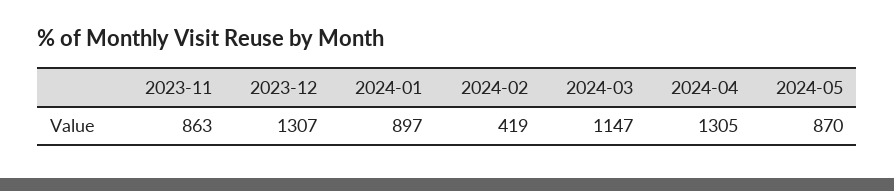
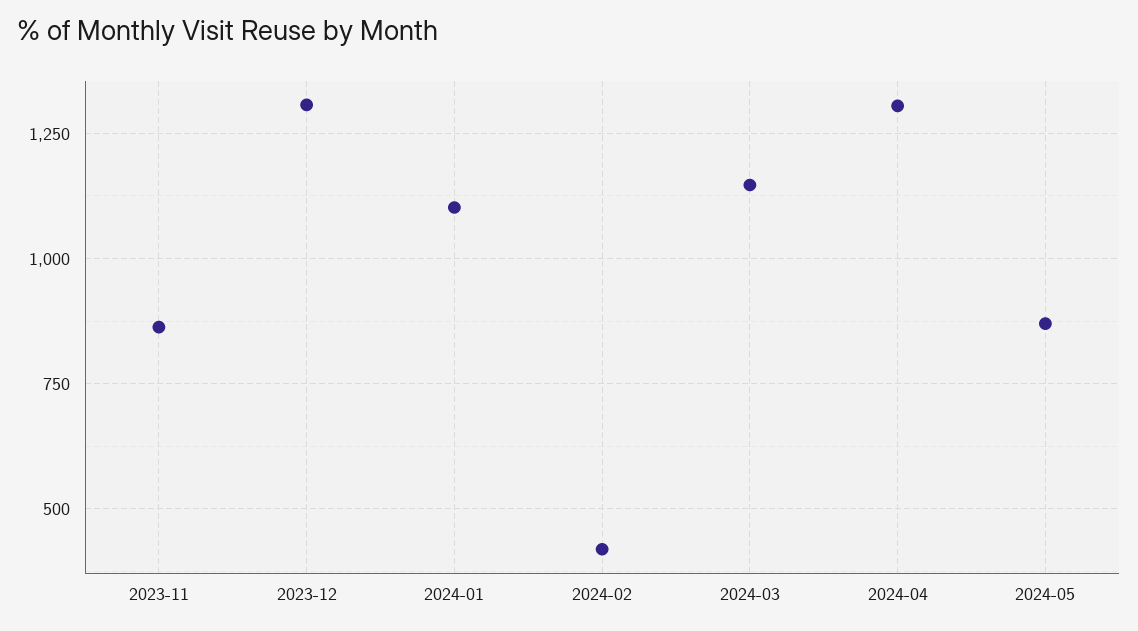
2024-01: 897 -> 1100

